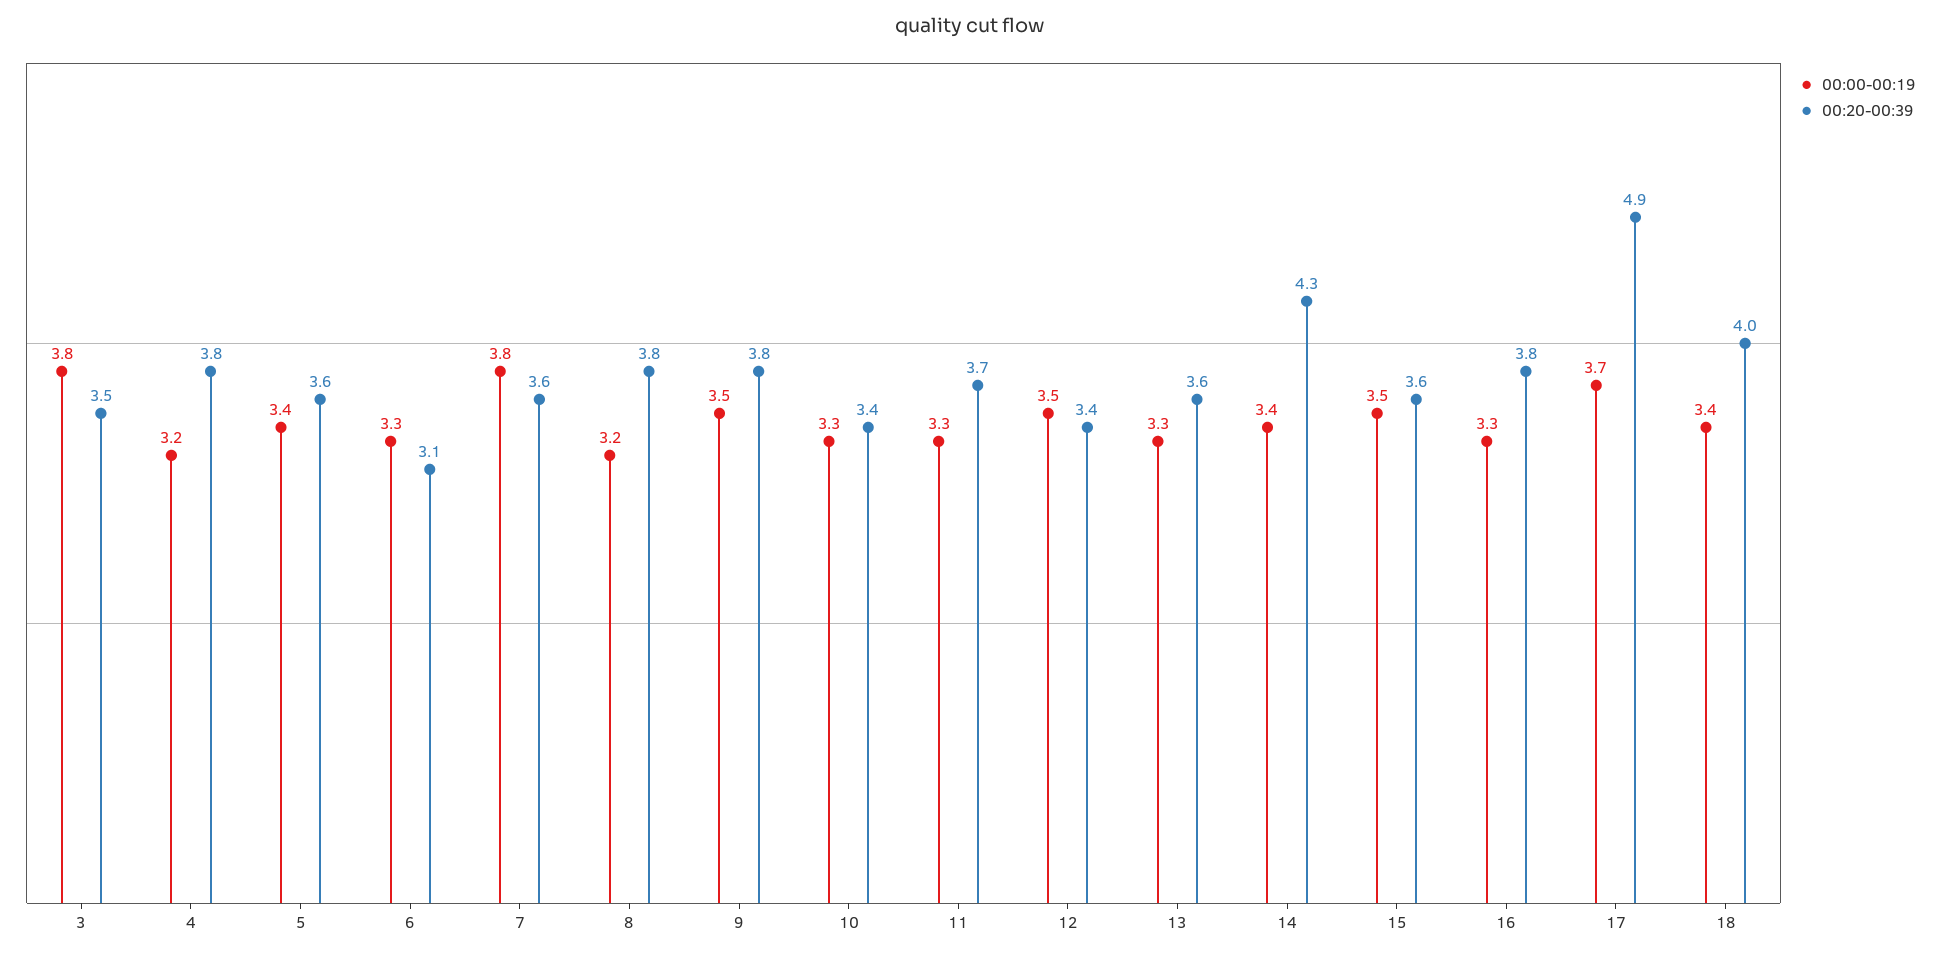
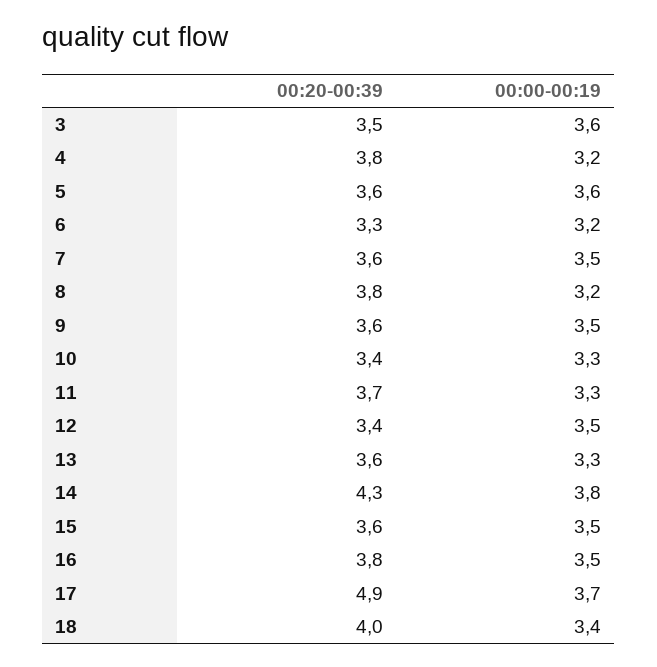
00:00-00:19, 3: 3.8 -> 3.6
00:00-00:19, 5: 3.4 -> 3.6
00:00-00:19, 6: 3.3 -> 3.2
00:20-00:39, 6: 3.1 -> 3.3
00:00-00:19, 7: 3.8 -> 3.5
00:20-00:39, 9: 3.8 -> 3.6
00:00-00:19, 14: 3.4 -> 3.8
00:00-00:19, 16: 3.3 -> 3.5

